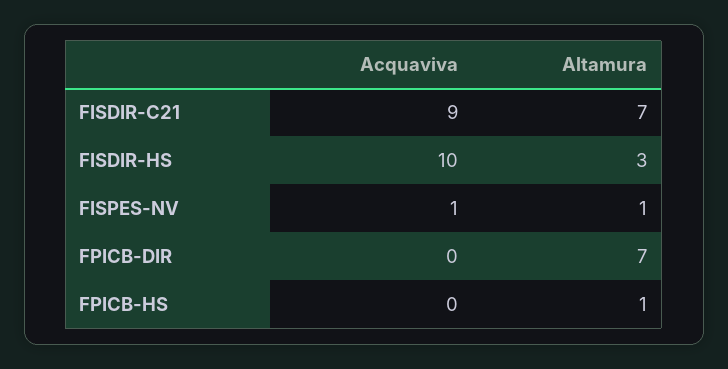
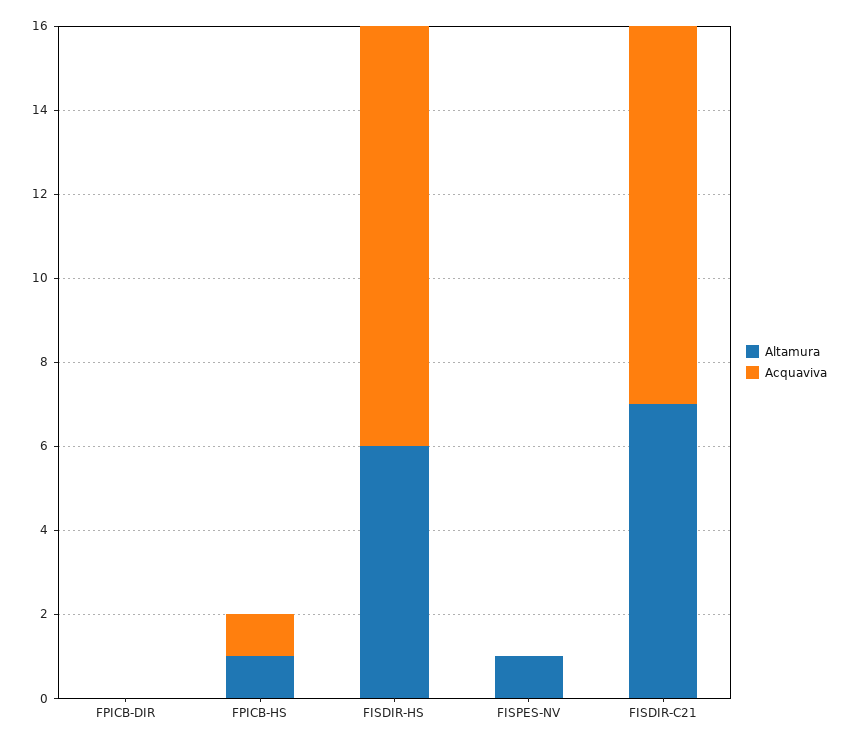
Altamura, FISDIR-HS: 3 -> 6
Acquaviva, FISPES-NV: 1 -> 0
Altamura, FPICB-DIR: 7 -> 0
Acquaviva, FPICB-HS: 0 -> 1

